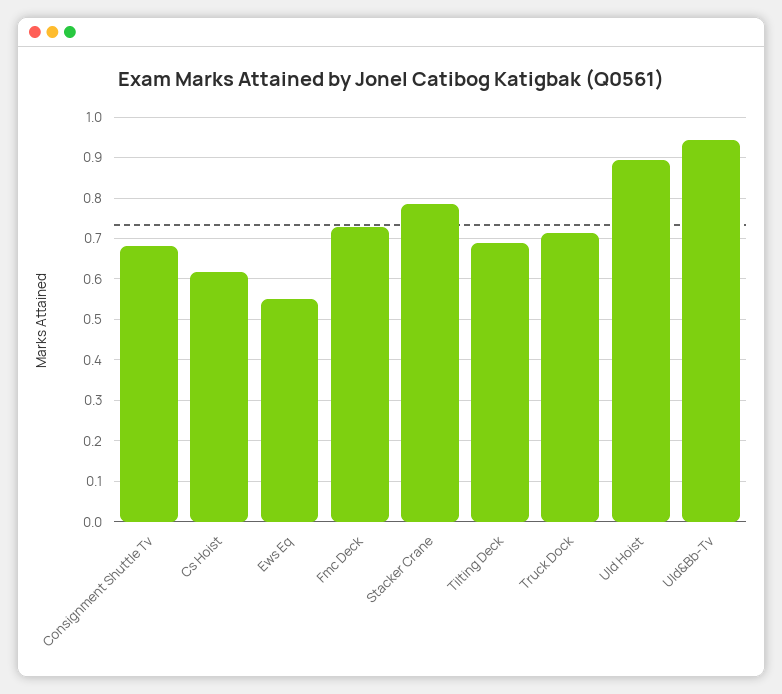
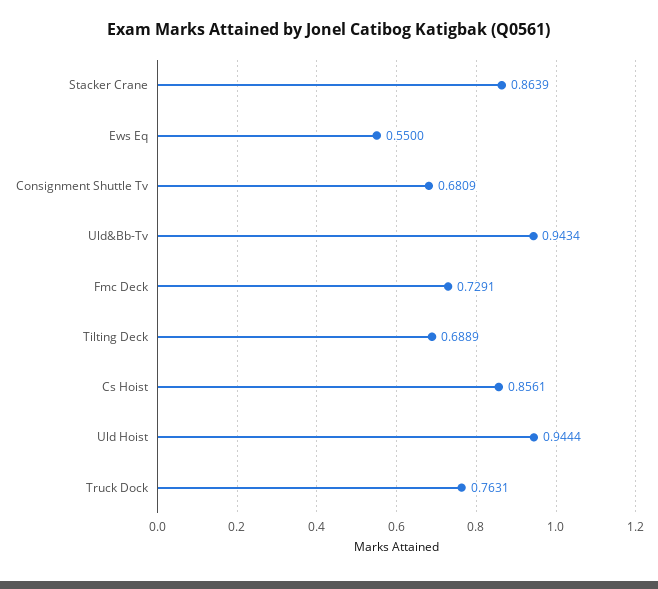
Cs Hoist: 0.62 -> 0.8561
Stacker Crane: 0.78 -> 0.8639
Truck Dock: 0.72 -> 0.7631
Uld Hoist: 0.9 -> 0.9444

